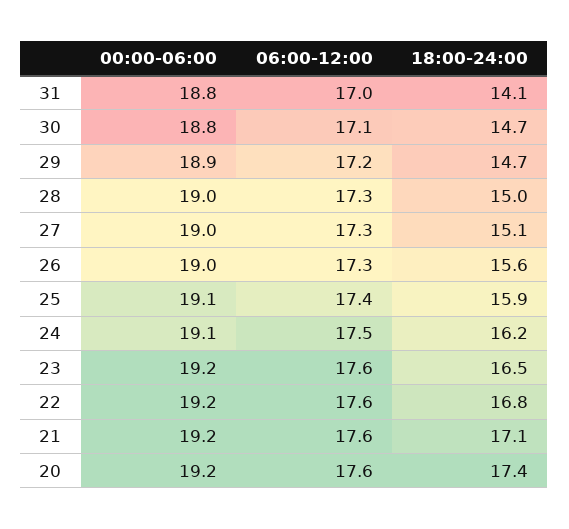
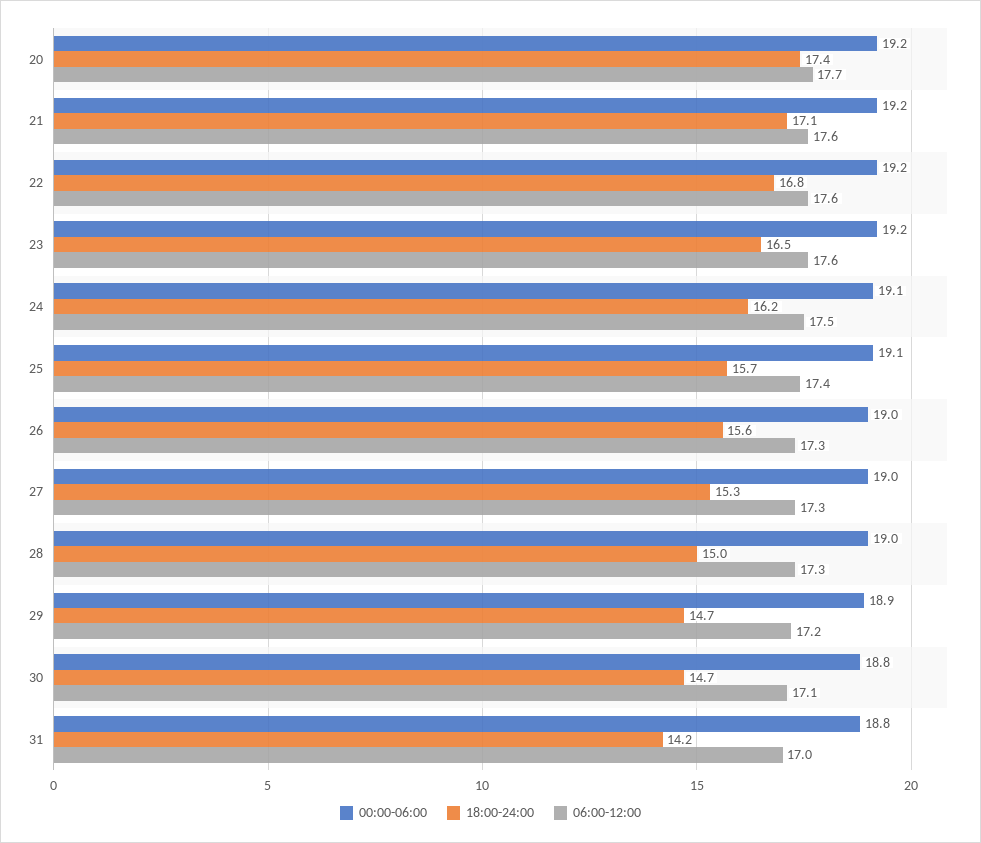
18:00-24:00, 31: 14.1 -> 14.2
18:00-24:00, 27: 15.1 -> 15.3
18:00-24:00, 25: 15.9 -> 15.7
06:00-12:00, 20: 17.6 -> 17.7

